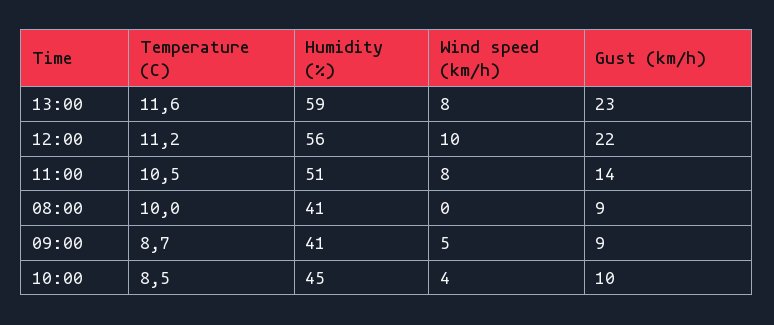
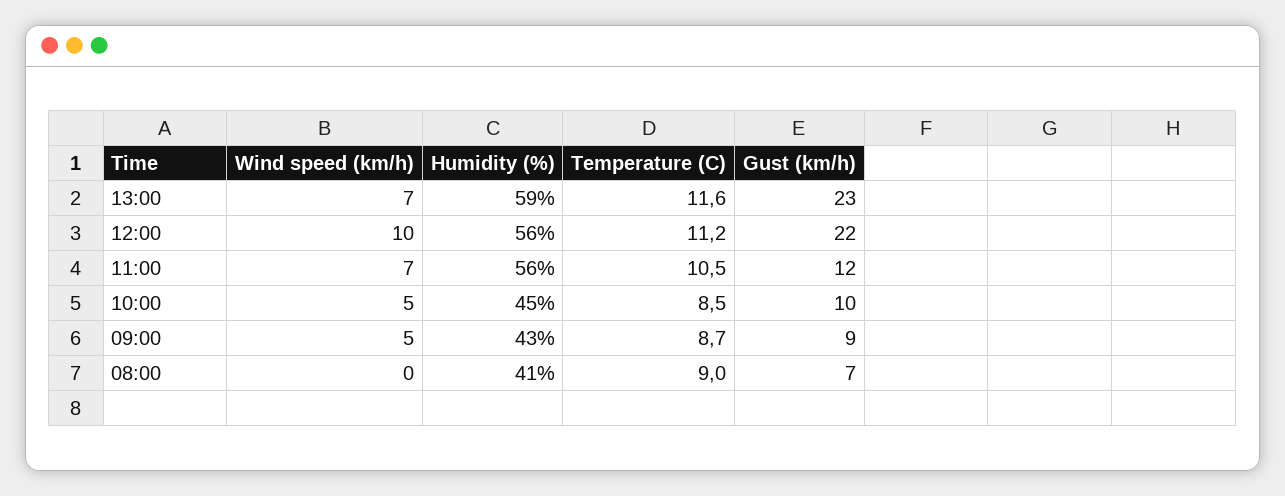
Wind speed (km/h), 13:00: 8 -> 7
Humidity (%), 11:00: 51 -> 56
Wind speed (km/h), 11:00: 8 -> 7
Gust (km/h), 11:00: 14 -> 12
Temperature (C), 08:00: 10 -> 9
Gust (km/h), 08:00: 9 -> 7
Humidity (%), 09:00: 41 -> 43
Wind speed (km/h), 10:00: 4 -> 5

